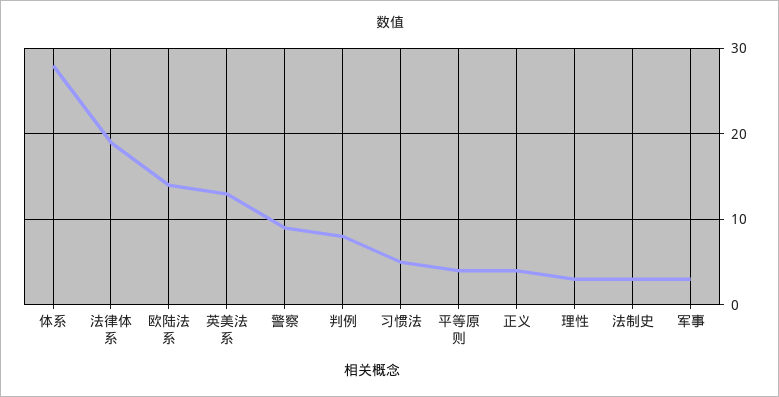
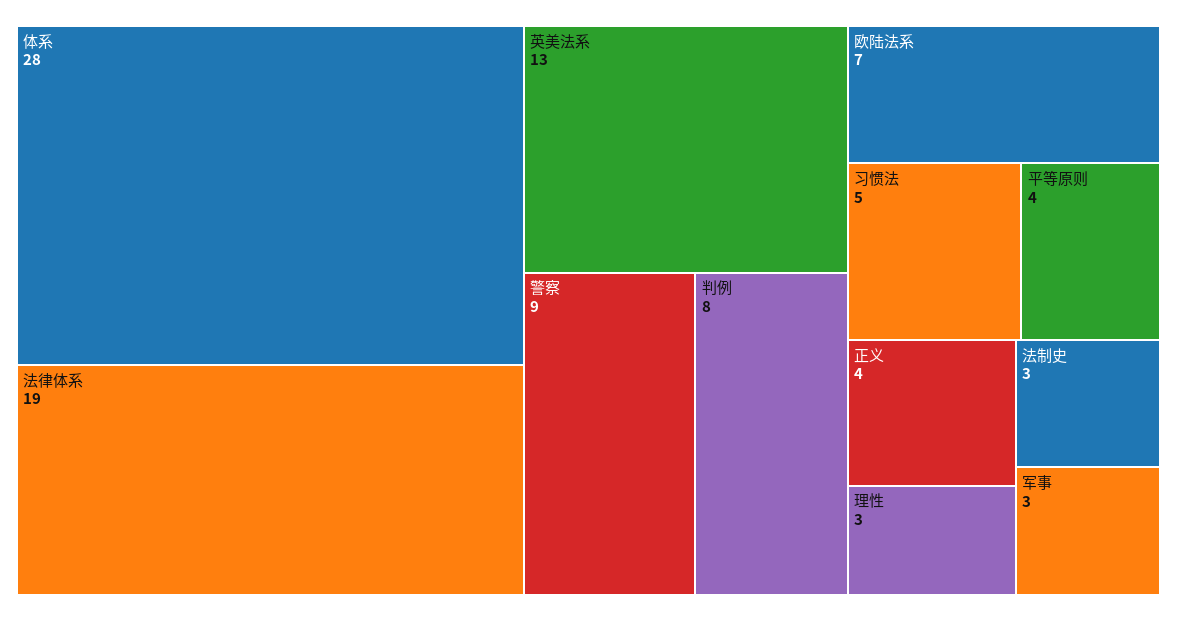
欧陆法系: 14 -> 7

